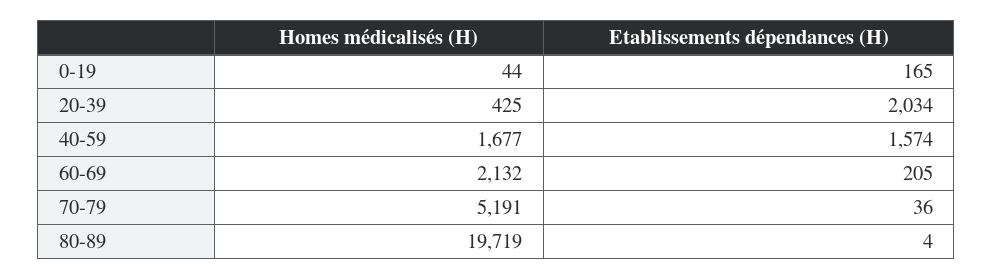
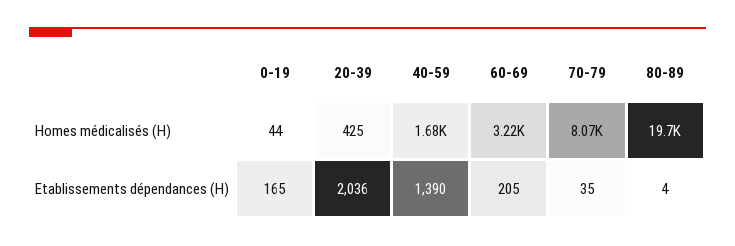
Etablissements dépendances (H), 20-39: 2034 -> 2036
Etablissements dépendances (H), 40-59: 1574 -> 1390
Homes médicalisés (H), 60-69: 2132 -> 3220
Homes médicalisés (H), 70-79: 5191 -> 8070
Etablissements dépendances (H), 70-79: 36 -> 35

